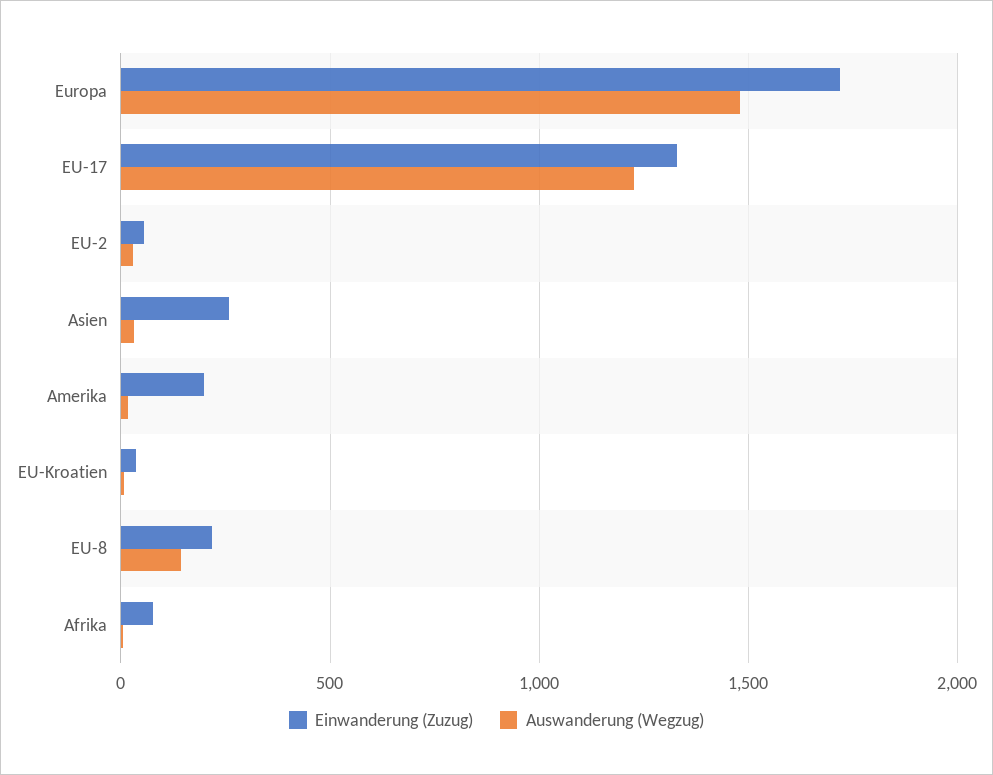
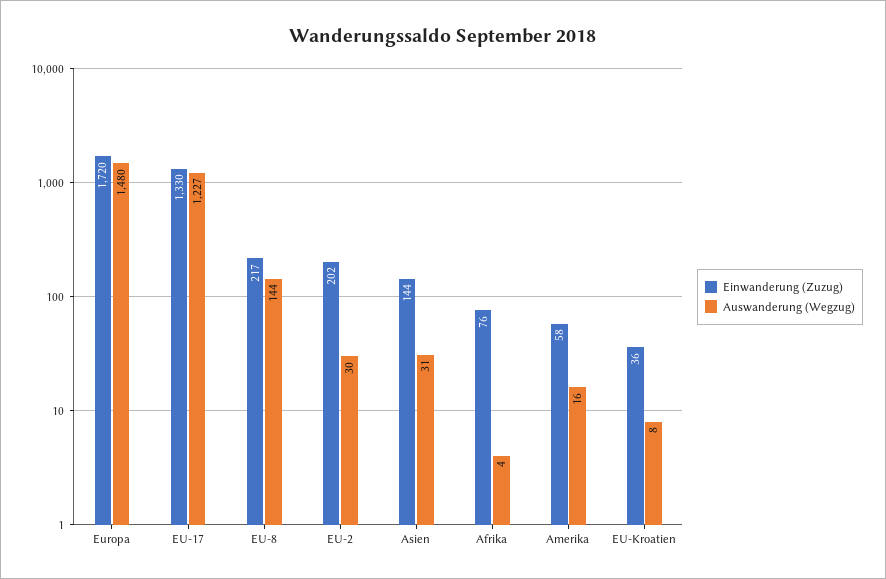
Einwanderung (Zuzug), EU-2: 50 -> 202
Einwanderung (Zuzug), Asien: 250 -> 144
Einwanderung (Zuzug), Amerika: 200 -> 58

